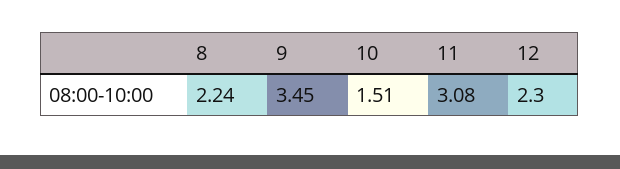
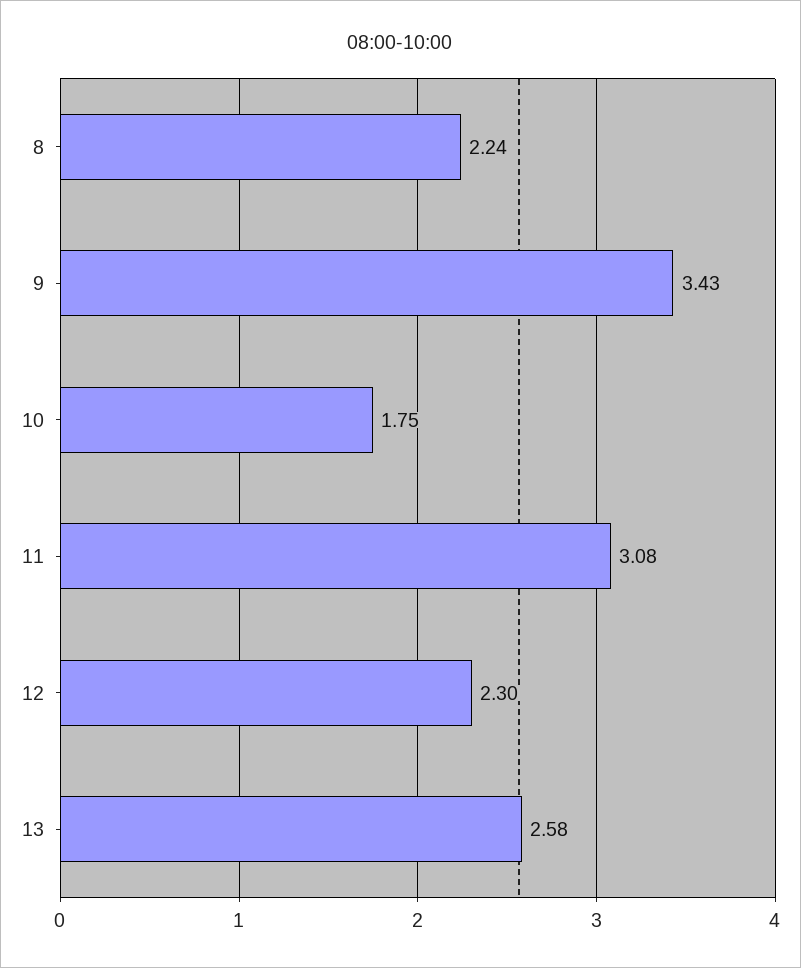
9: 3.45 -> 3.43
10: 1.51 -> 1.75
13: none -> 2.58

